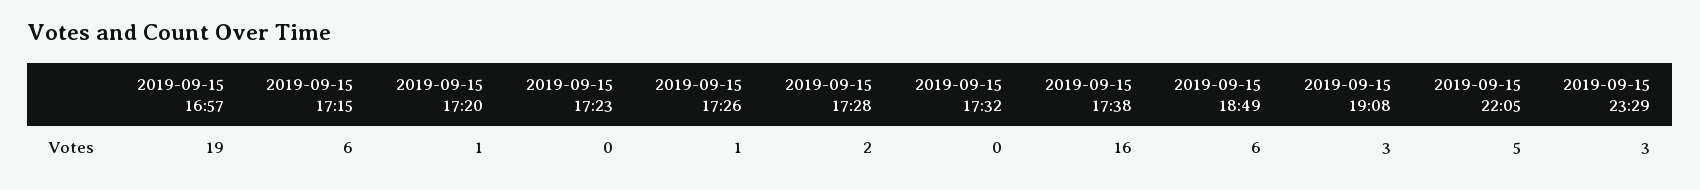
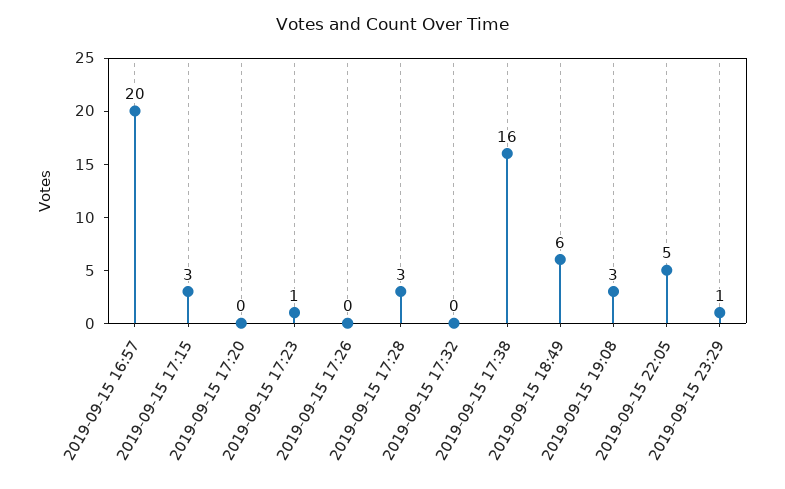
2019-09-15 16:57: 19 -> 20
2019-09-15 17:15: 6 -> 3
2019-09-15 17:20: 1 -> 0
2019-09-15 17:23: 0 -> 1
2019-09-15 17:26: 1 -> 0
2019-09-15 17:28: 2 -> 3
2019-09-15 23:29: 3 -> 1

